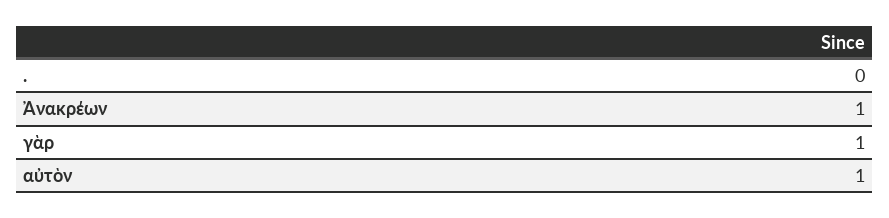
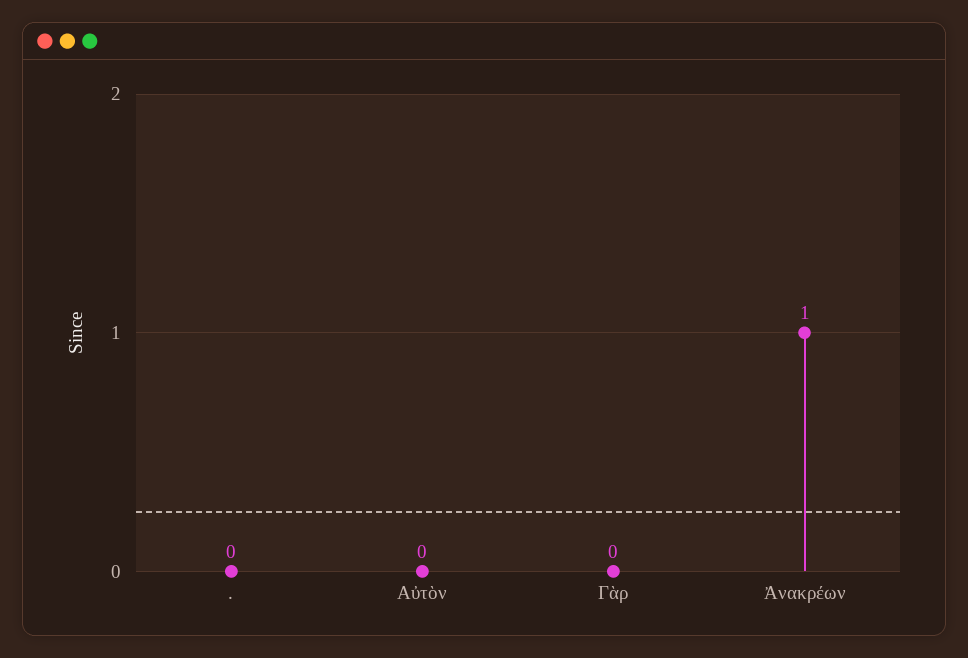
γὰρ: 1 -> 0
αὐτὸν: 1 -> 0

